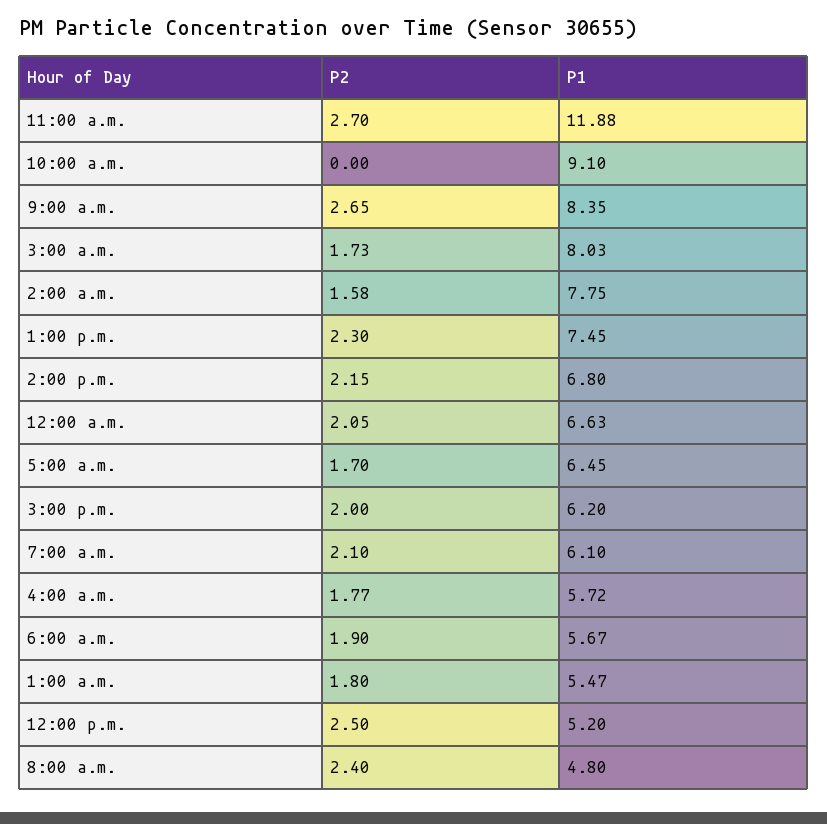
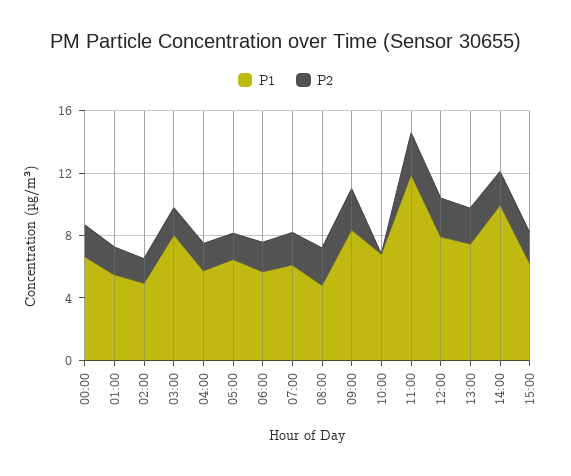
P1, 10:00 a.m.: 9.1 -> 7
P1, 2:00 a.m.: 7.75 -> 5
P1, 2:00 p.m.: 6.8 -> 10
P1, 12:00 p.m.: 5.2 -> 8

